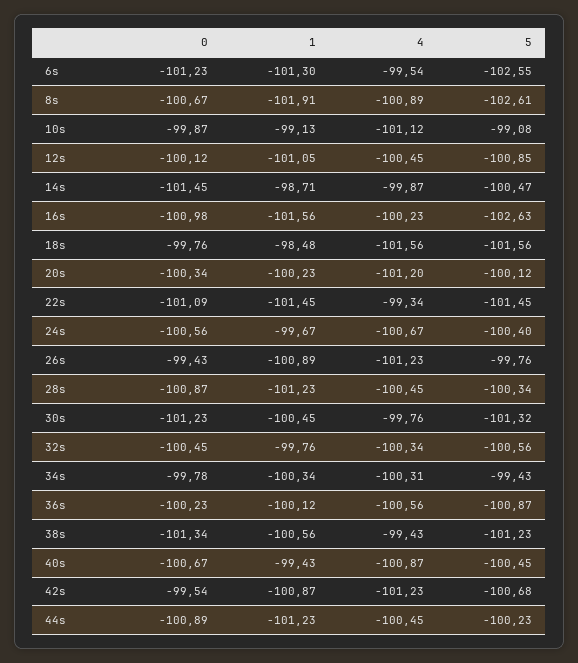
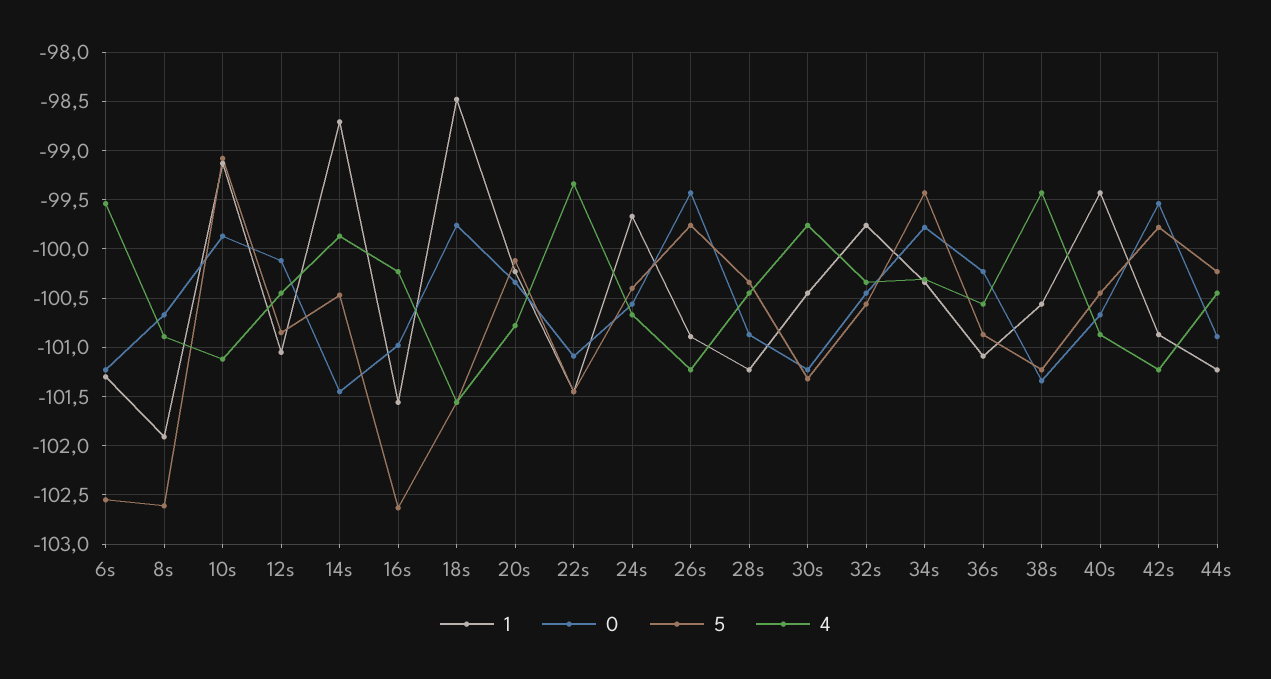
4, 20s: -101.2 -> -100.8
1, 36s: -100.12 -> -101.1
5, 42s: -100.68 -> -99.8

